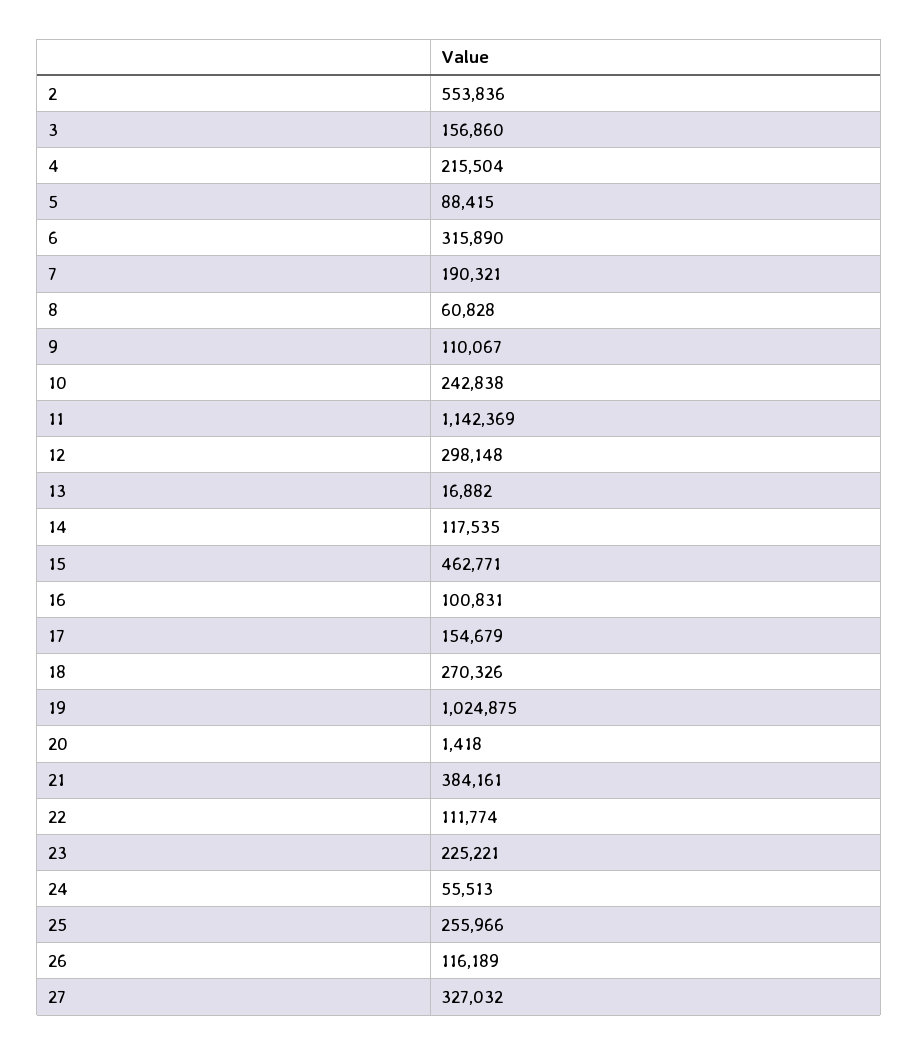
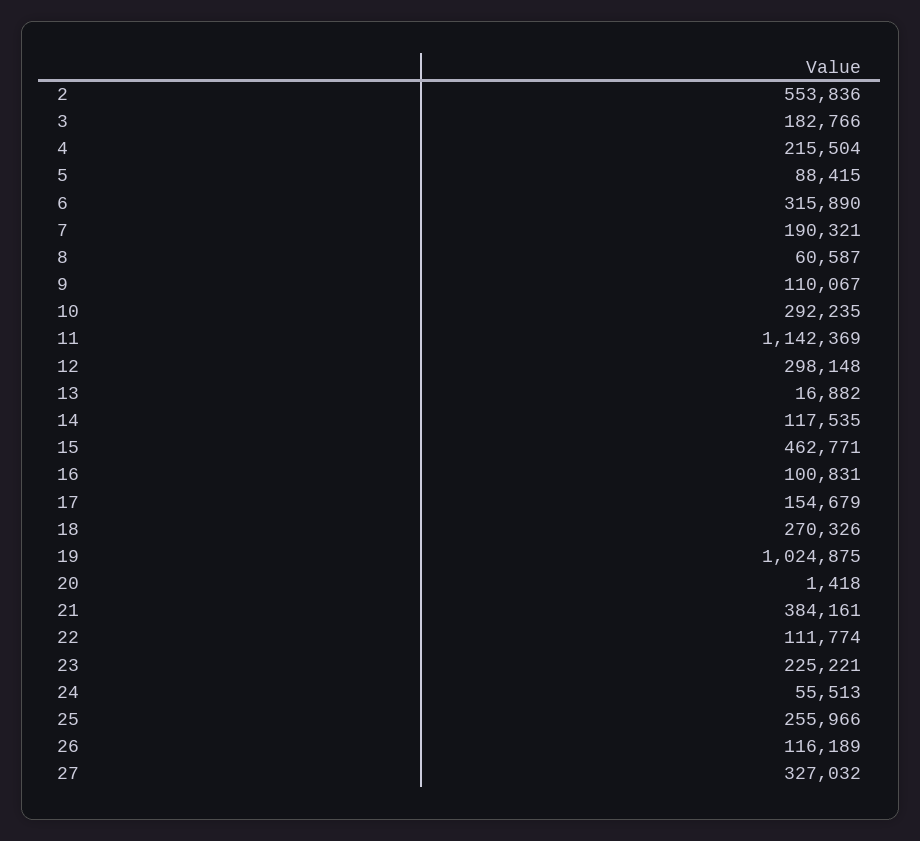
3: 156860 -> 182766
8: 60828 -> 60587
10: 242838 -> 292235

